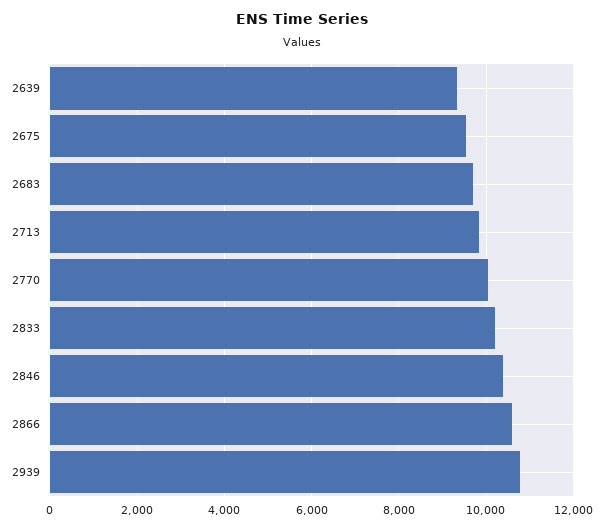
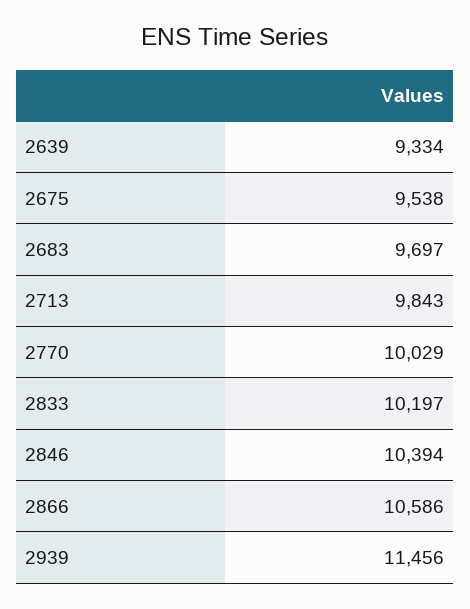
2939: 10800 -> 11456

